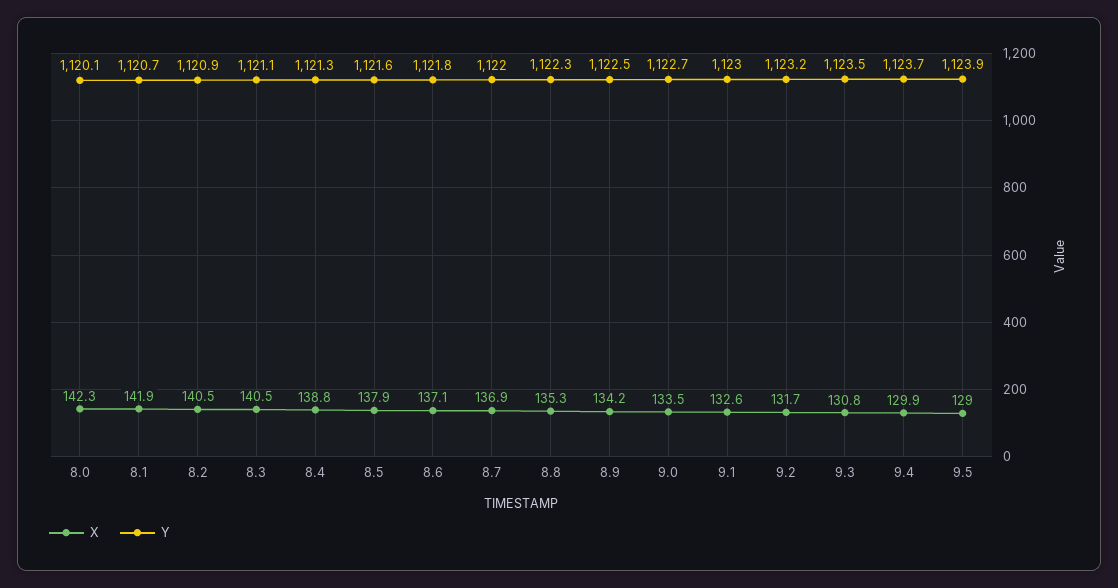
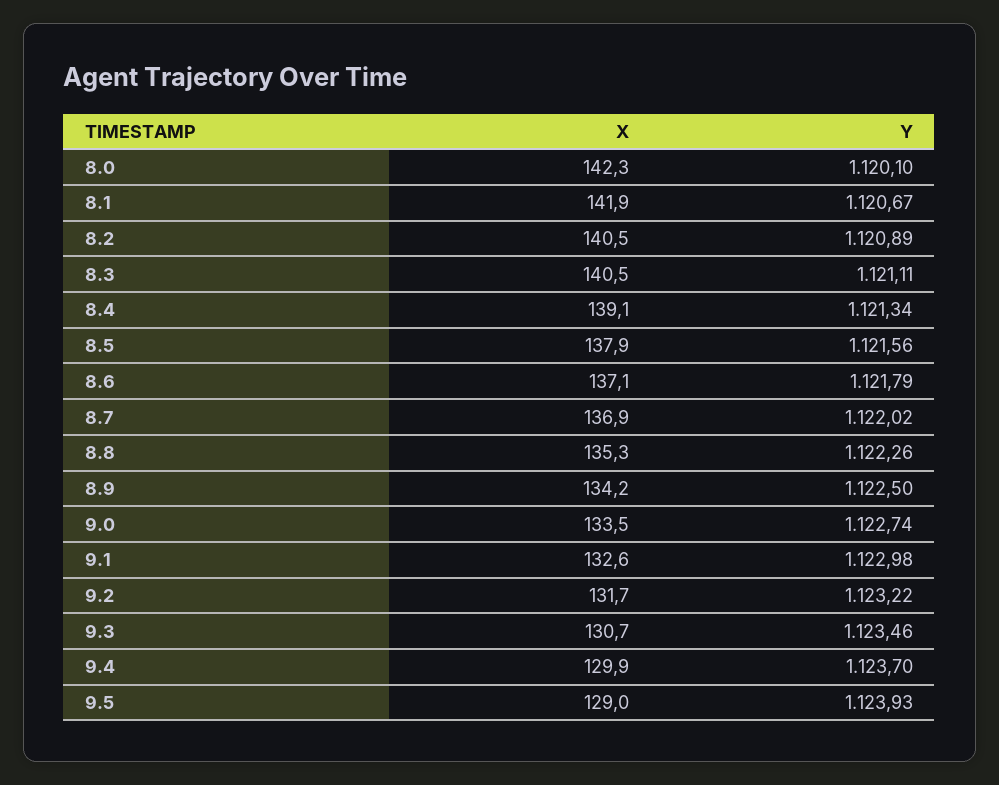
X, 8.4: 138.8 -> 139.1
X, 9.3: 130.8 -> 130.7

